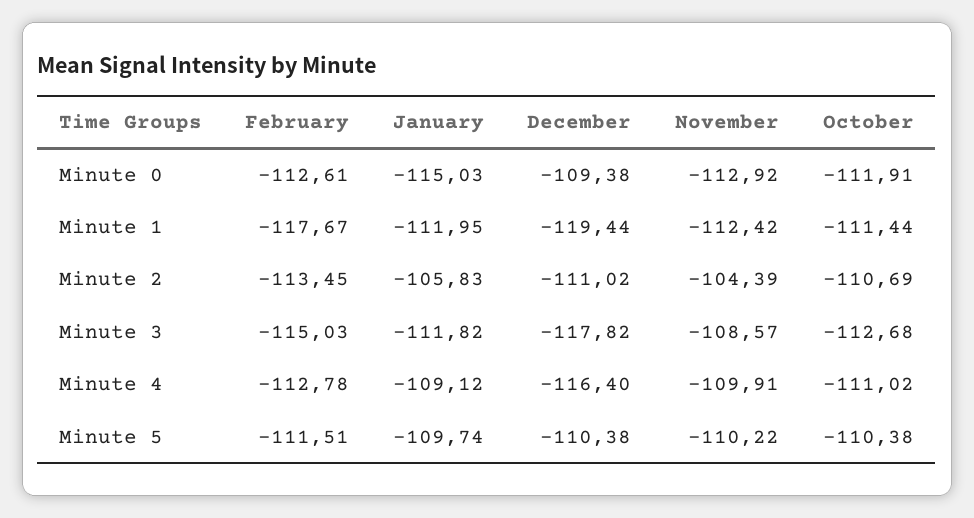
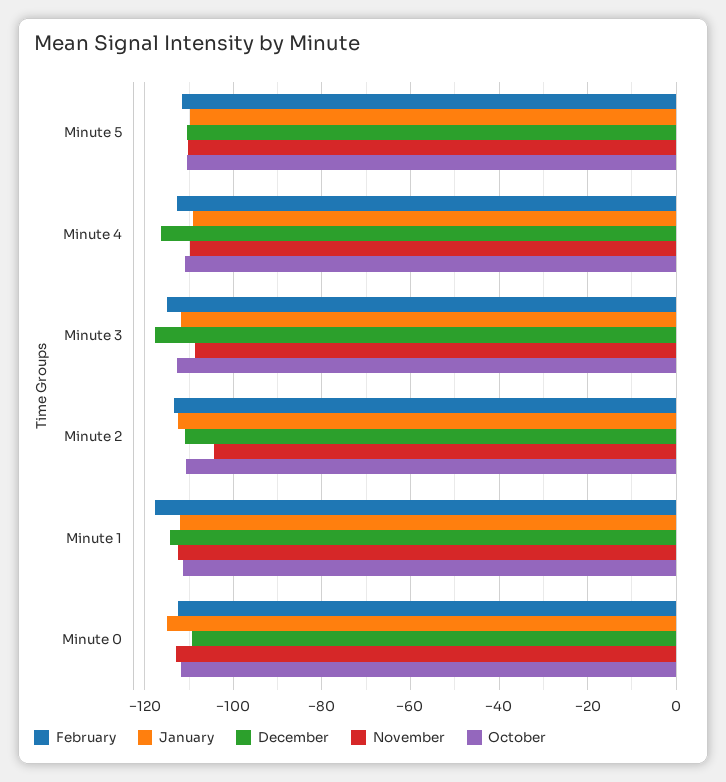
December, Minute 1: -119.44 -> -114
January, Minute 2: -105.83 -> -112

